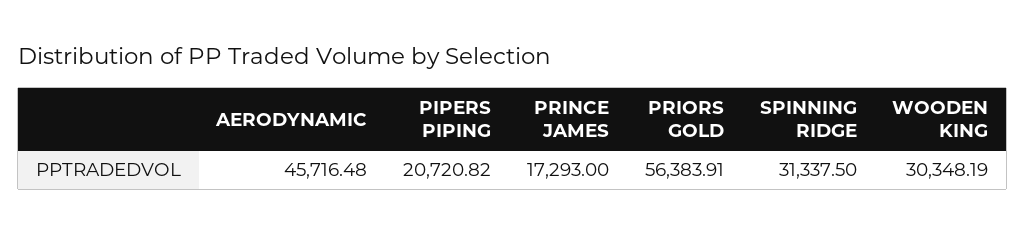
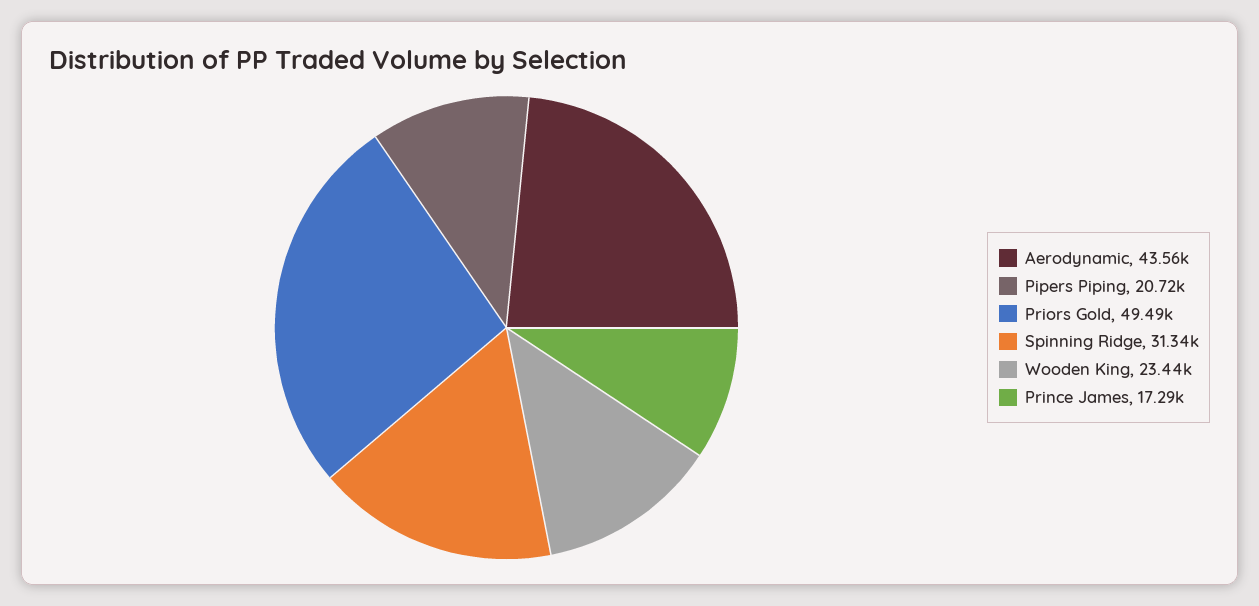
AERODYNAMIC: 45716.48 -> 43560
PRIORS GOLD: 56383.91 -> 49490
WOODEN KING: 30348.19 -> 23440

